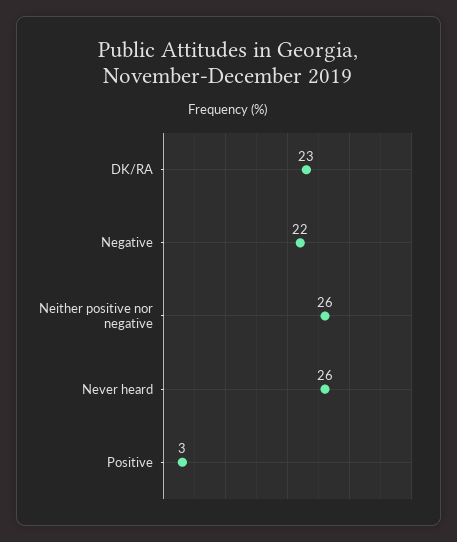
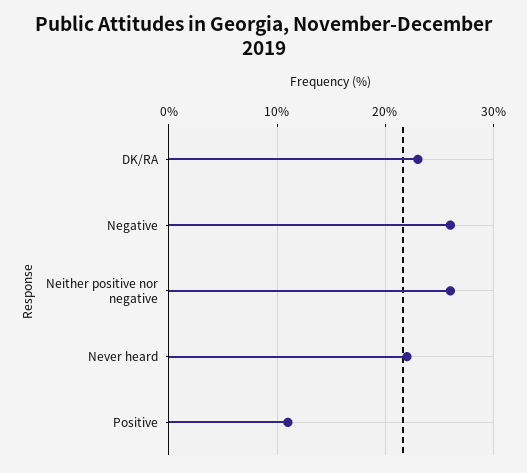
Negative: 22 -> 26
Never heard: 26 -> 22
Positive: 3 -> 11

